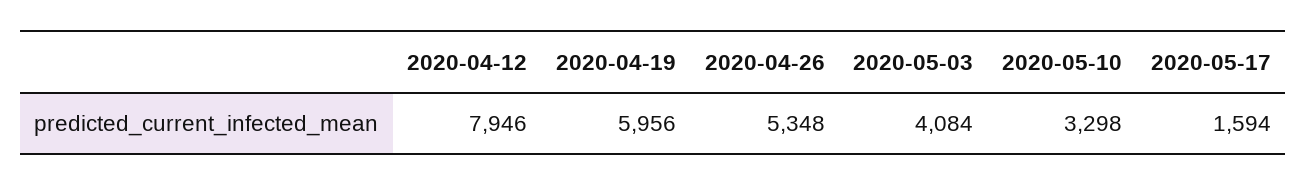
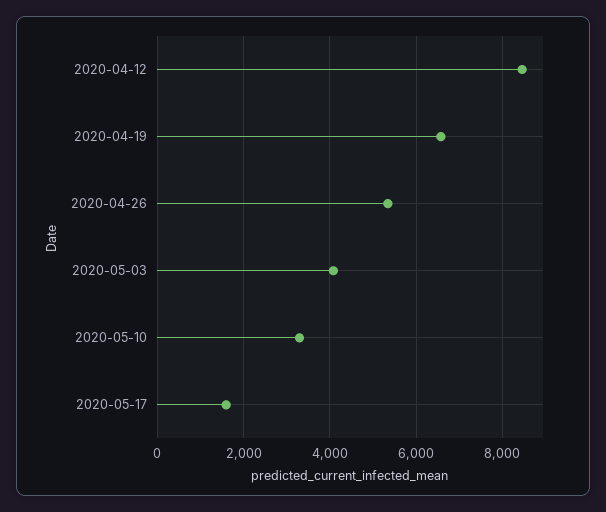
2020-04-12: 7946 -> 8400
2020-04-19: 5956 -> 6600

